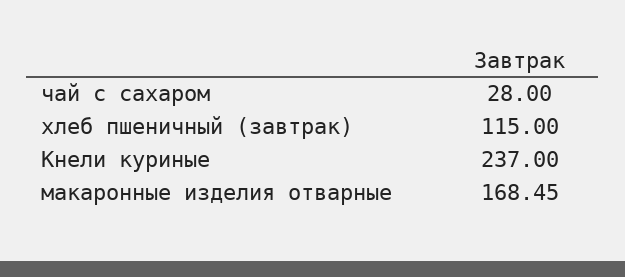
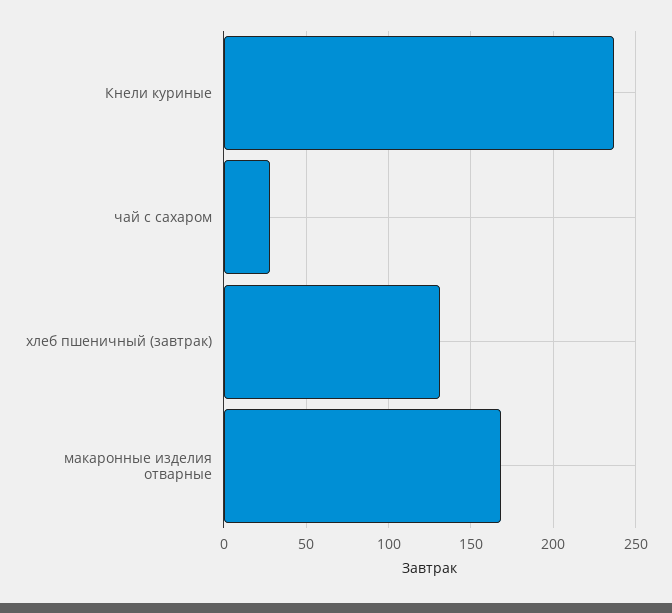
хлеб пшеничный (завтрак): 115 -> 130

